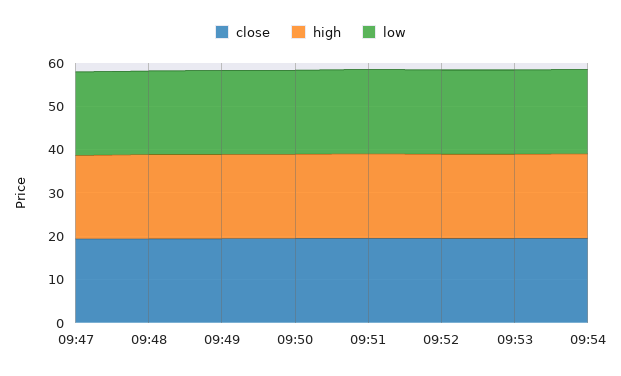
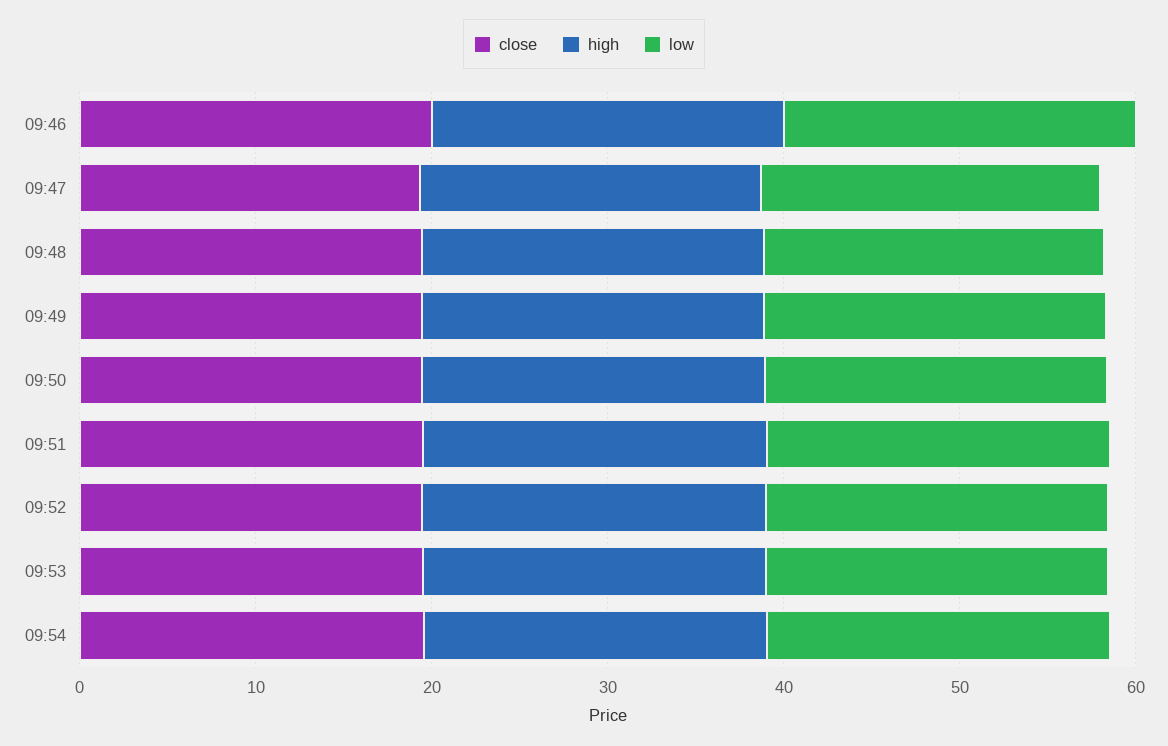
close, 09:46: none -> 20
high, 09:46: none -> 20
low, 09:46: none -> 20

